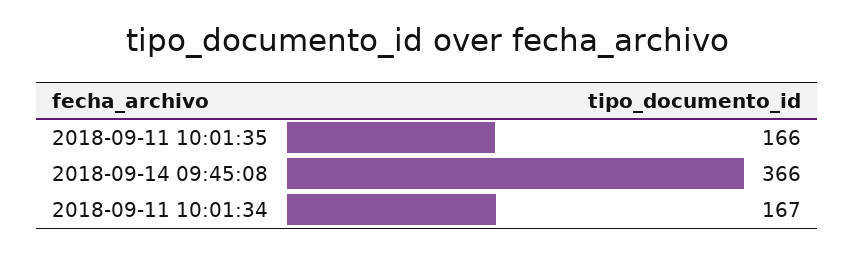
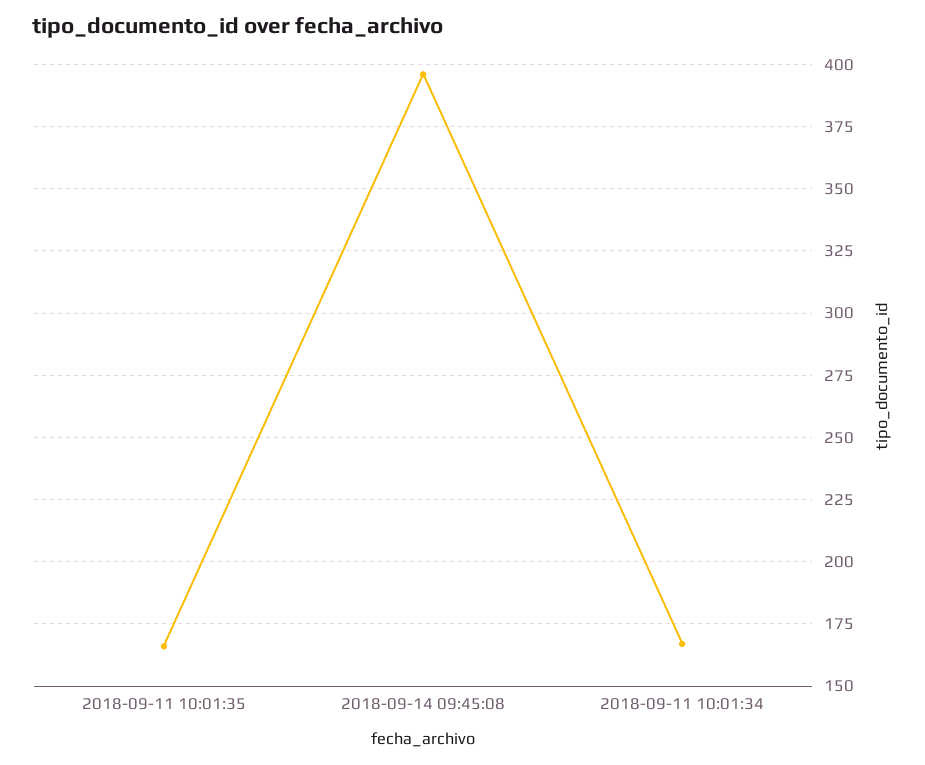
2018-09-14 09:45:08: 366 -> 395

